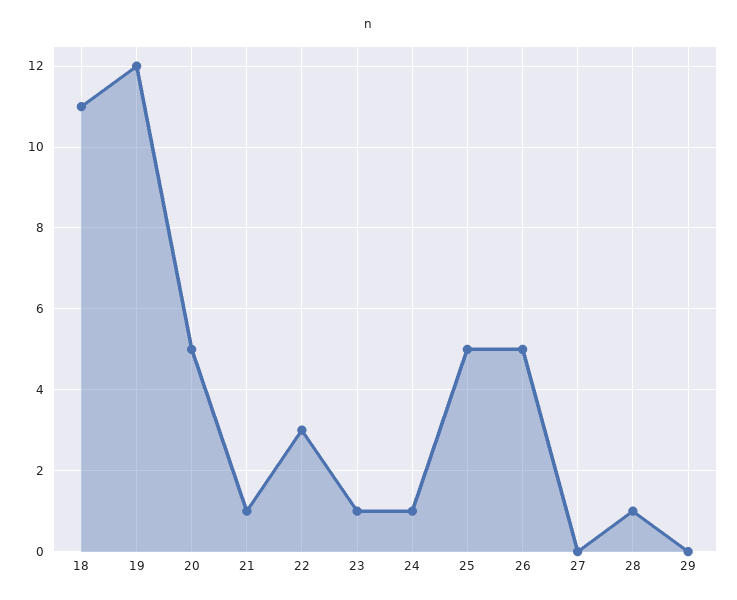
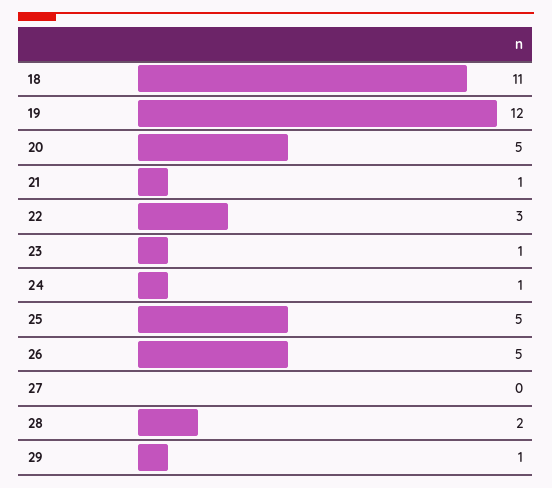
28: 1 -> 2
29: 0 -> 1

